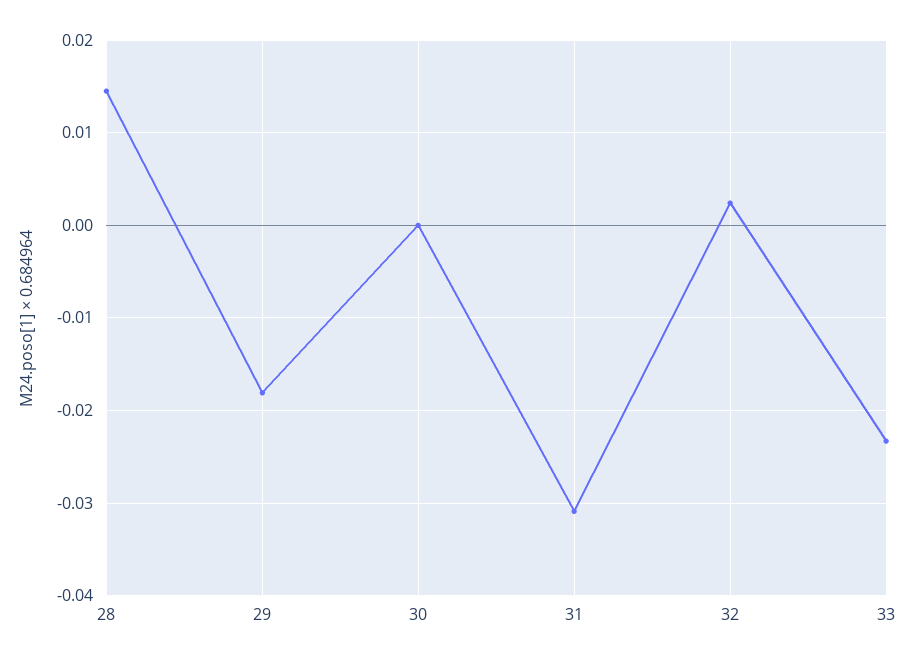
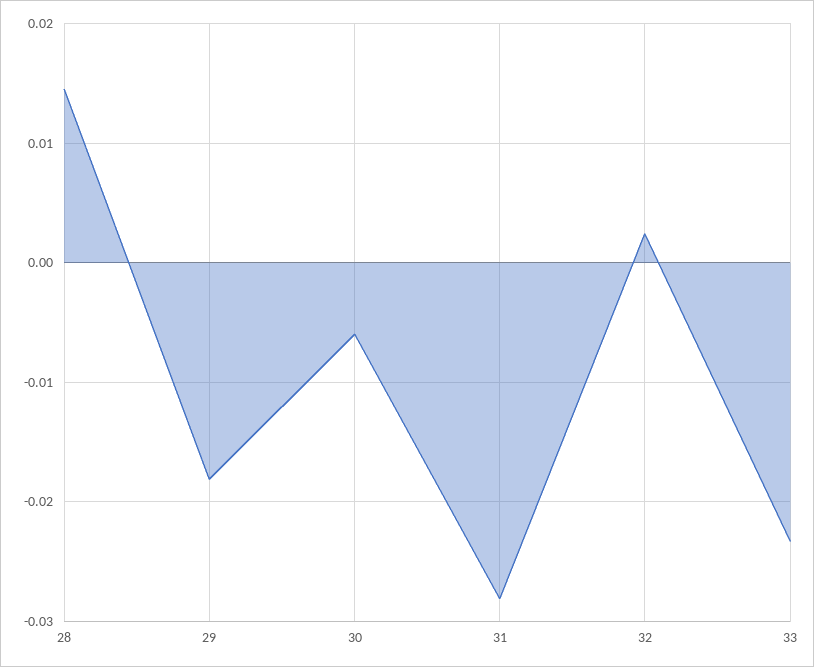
30: 0 -> -0.006
31: -0.031 -> -0.028

